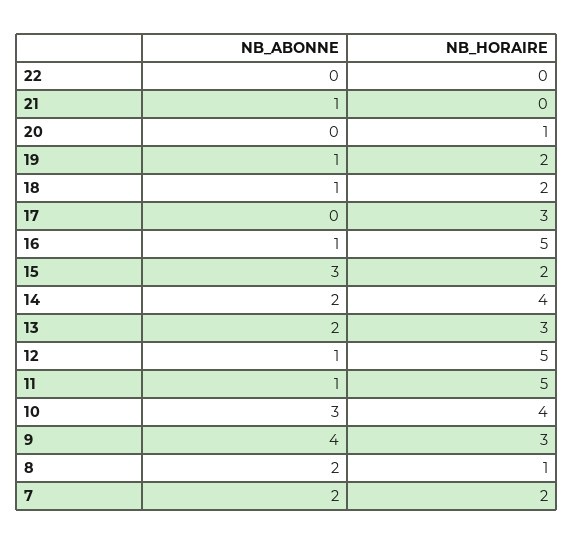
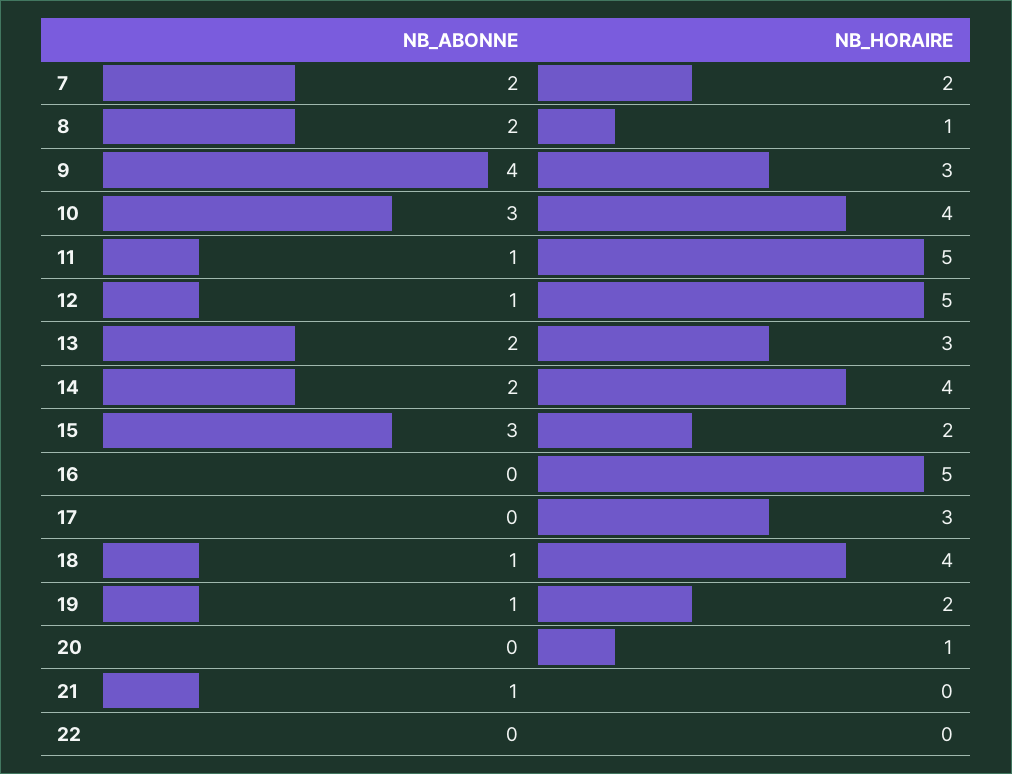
NB_HORAIRE, 18: 2 -> 4
NB_ABONNE, 16: 1 -> 0

